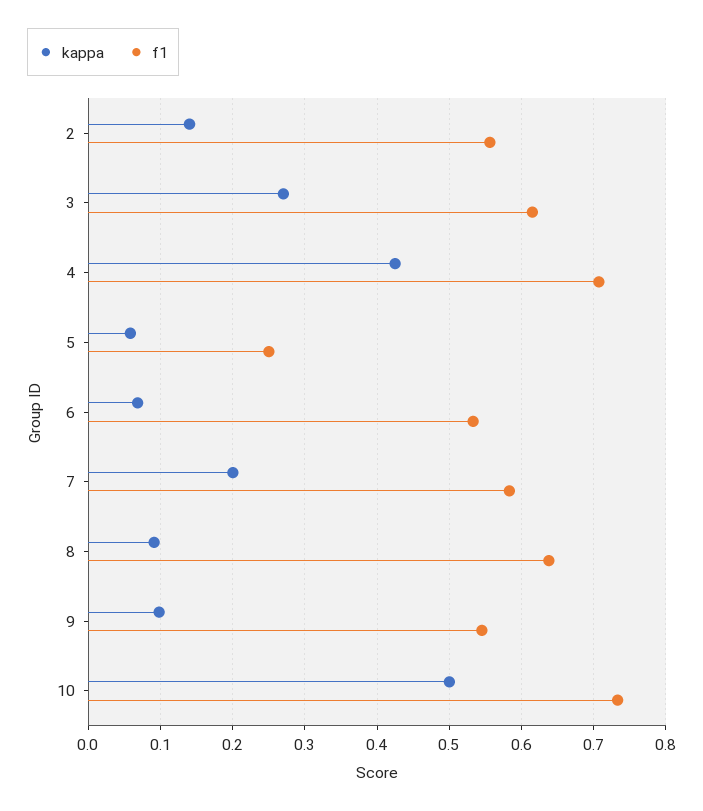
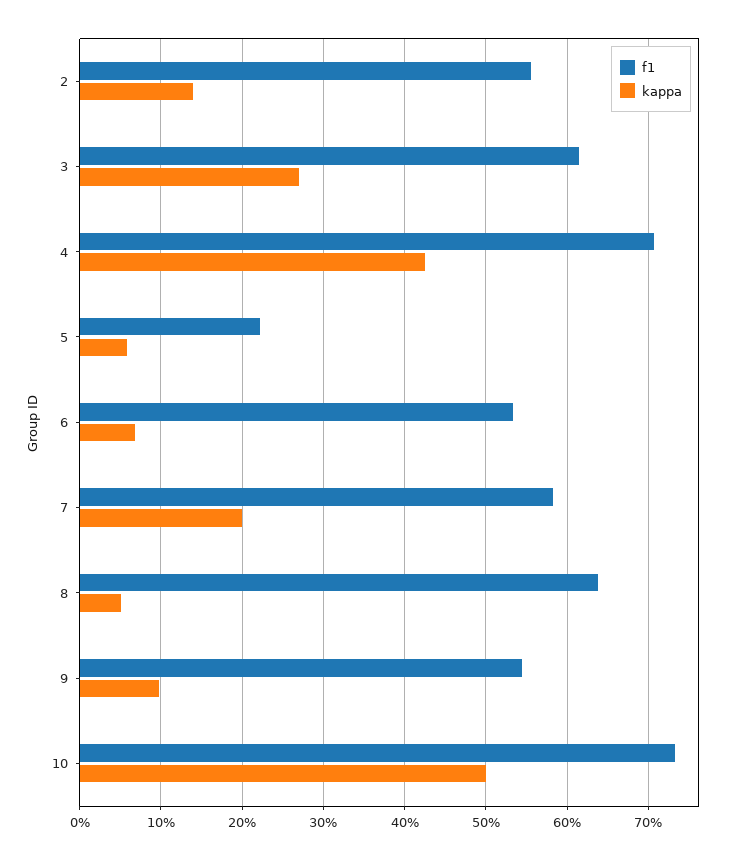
f1, 5: 0.25 -> 0.22
kappa, 8: 0.09 -> 0.05

